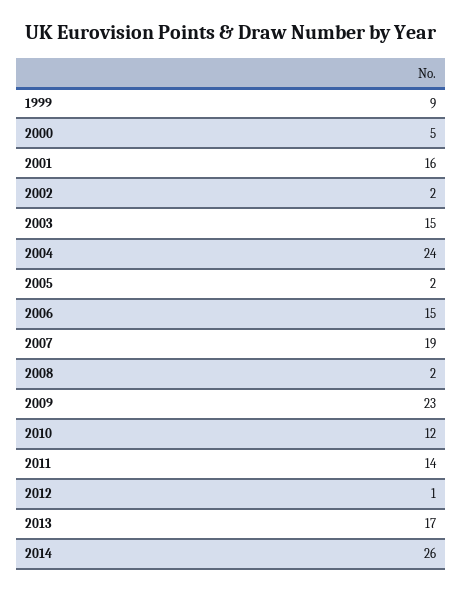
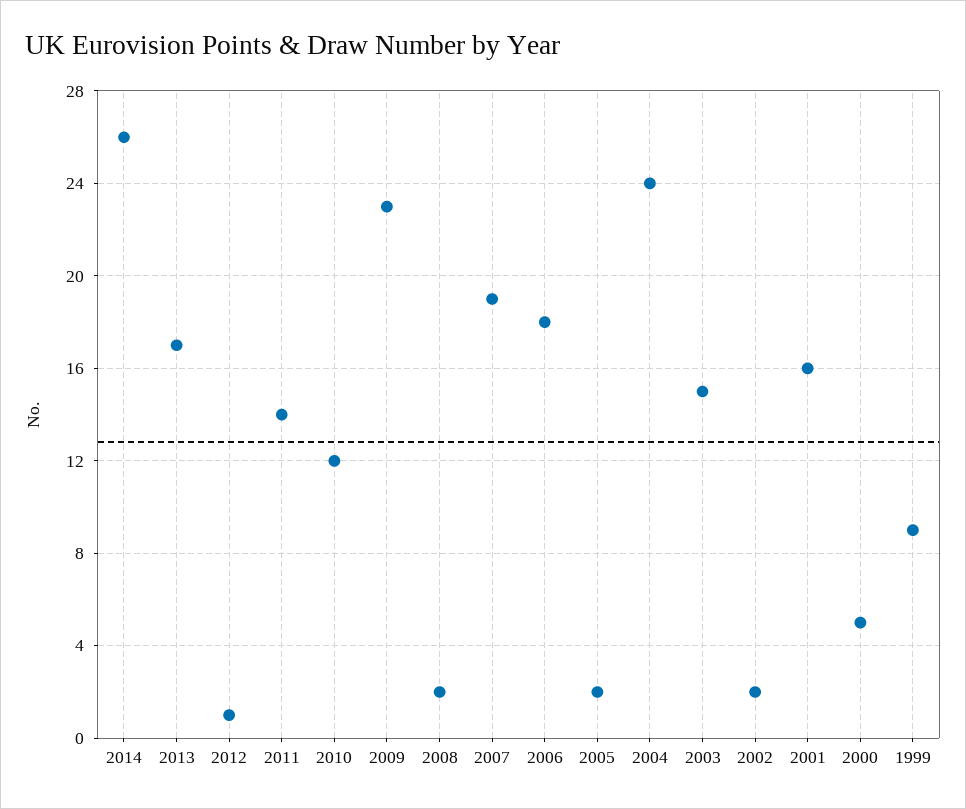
2006: 15 -> 18

